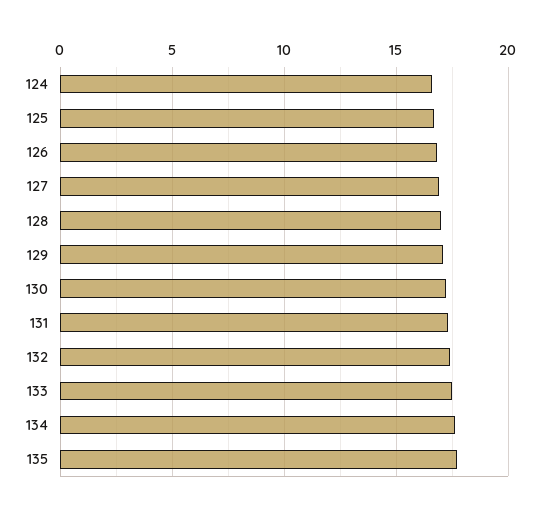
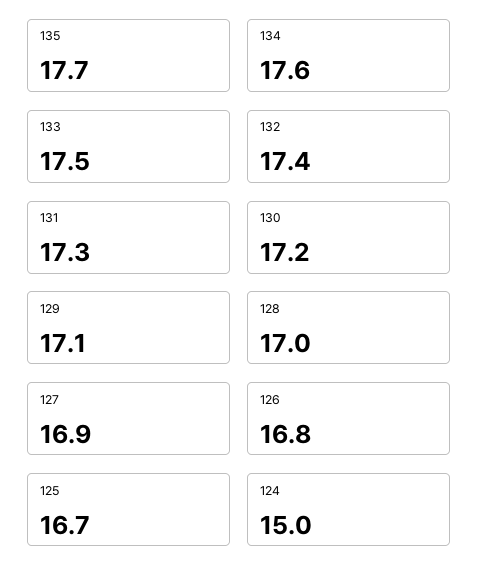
124: 16.5 -> 15

